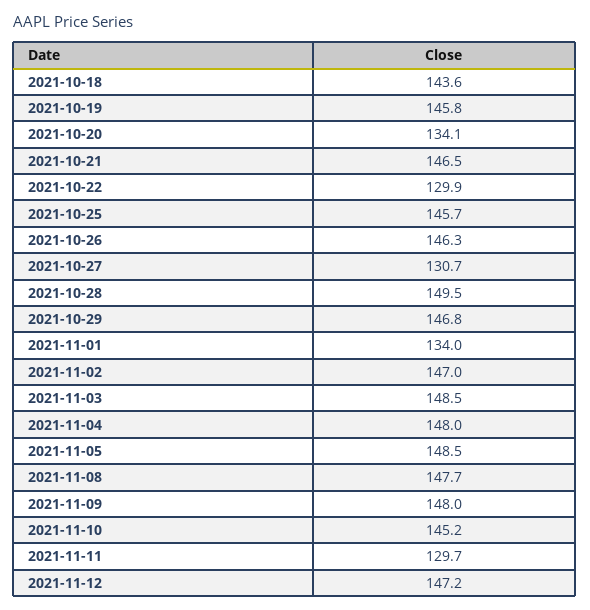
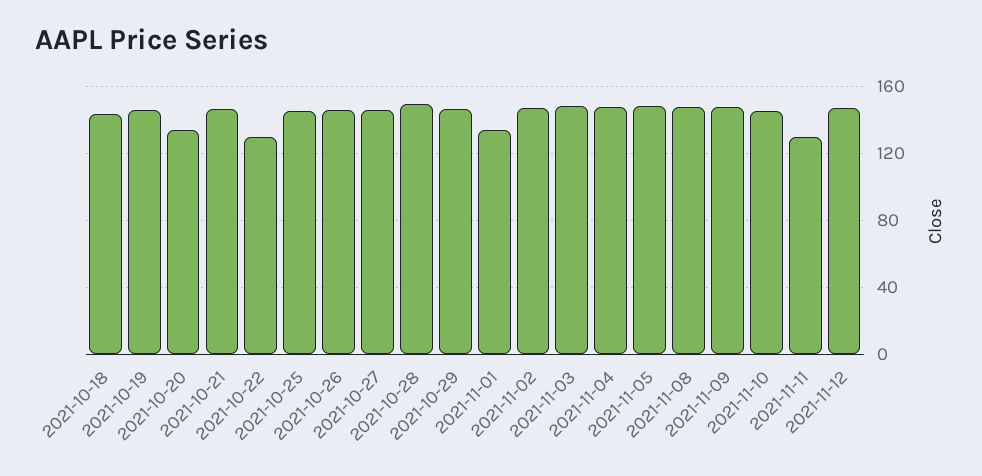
2021-10-27: 130.7 -> 145

